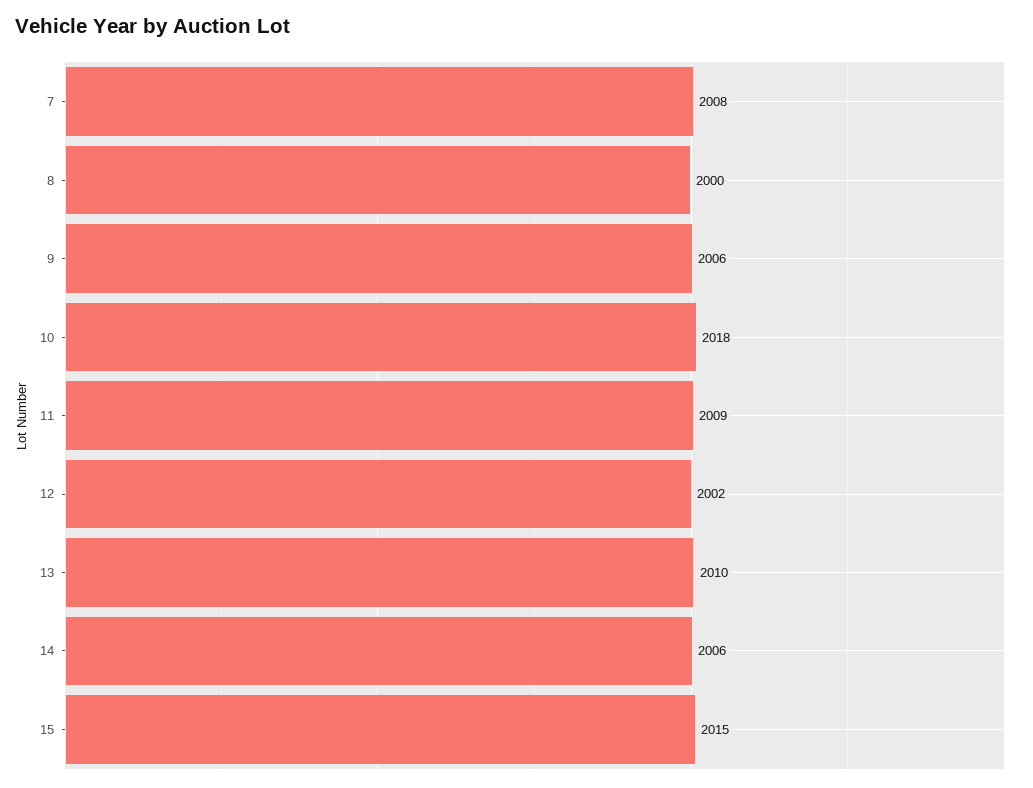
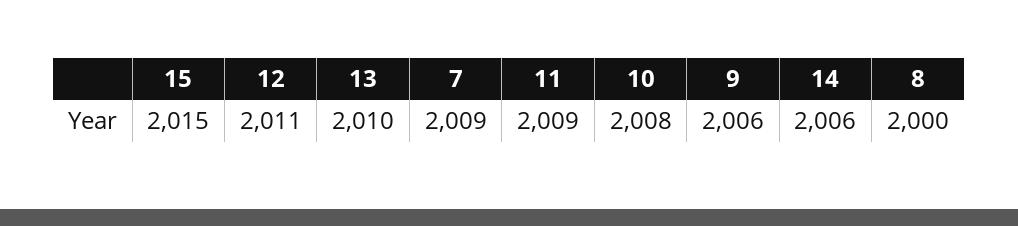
7: 2008 -> 2009
10: 2018 -> 2008
12: 2002 -> 2011

